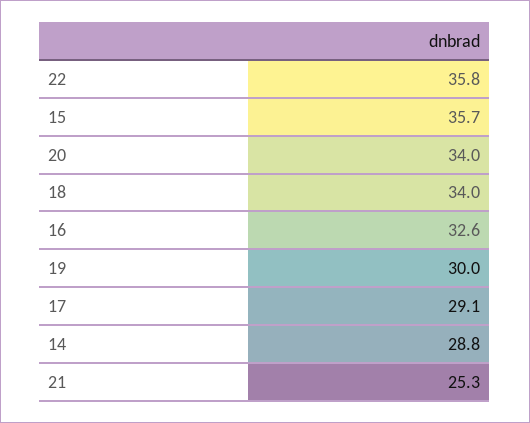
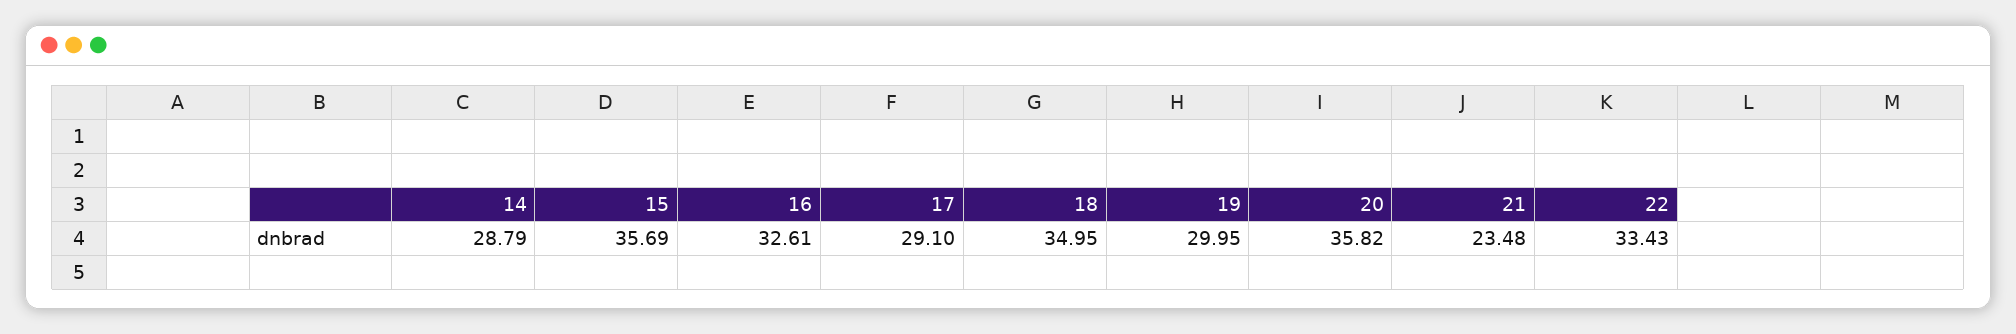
22: 35.8 -> 33.43
20: 34 -> 35.82
18: 34 -> 34.95
21: 25.3 -> 23.48

